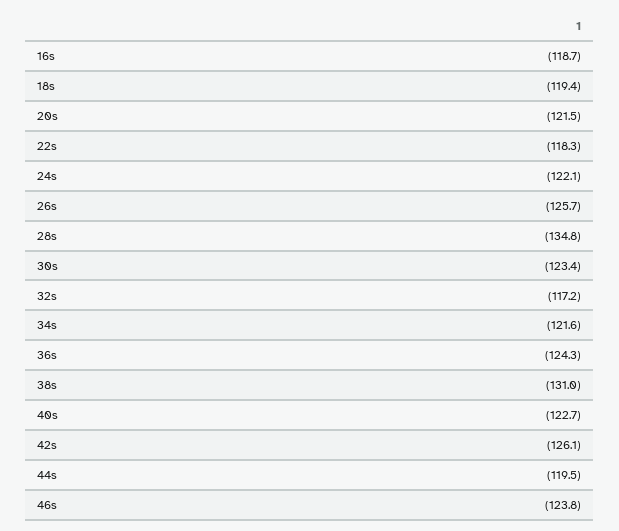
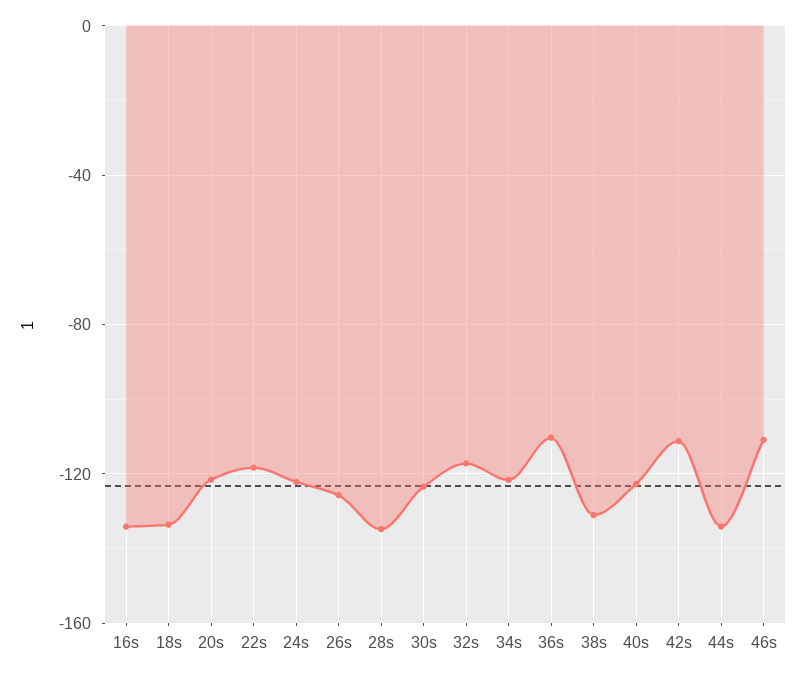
16s: -118.7 -> -135
18s: -119.4 -> -135
36s: -124.3 -> -110
42s: -126.1 -> -110
44s: -119.5 -> -135
46s: -123.8 -> -110

